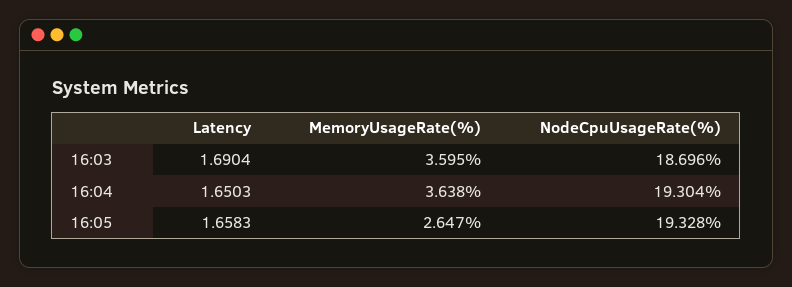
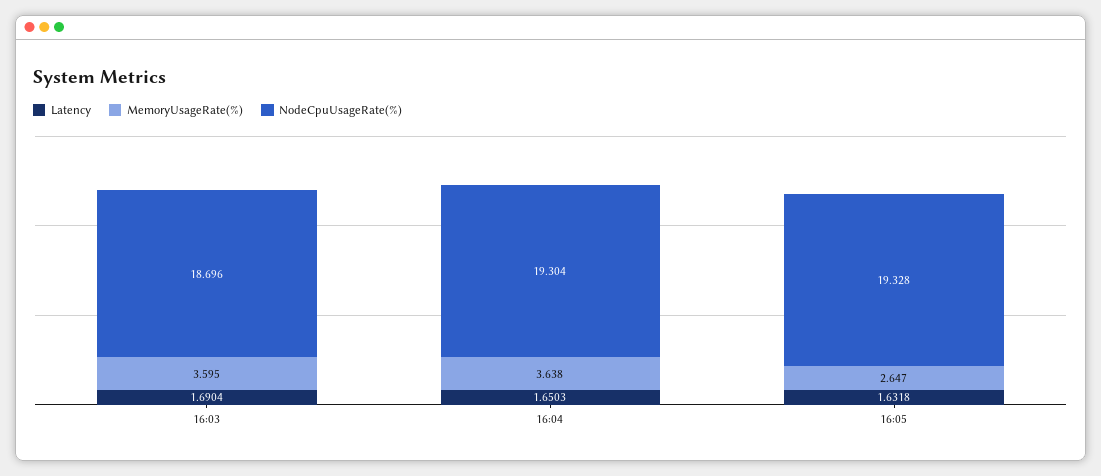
Latency, 16:05: 1.6583 -> 1.6318

